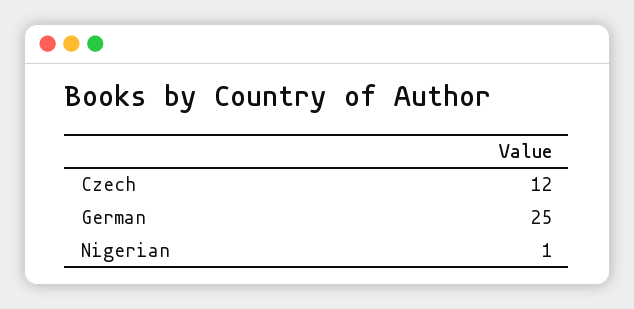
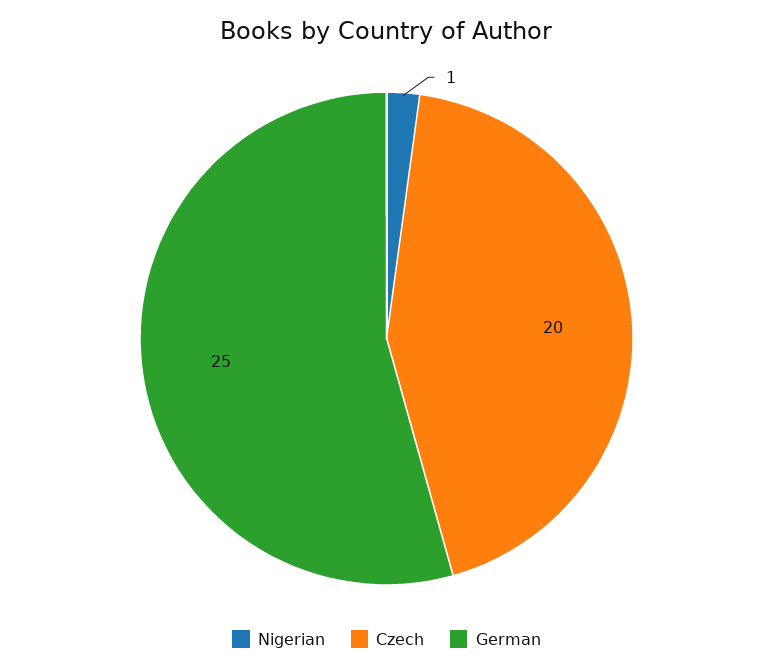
Czech: 12 -> 20

